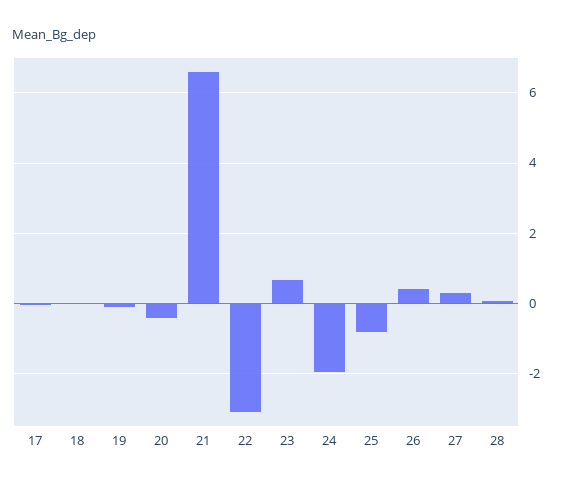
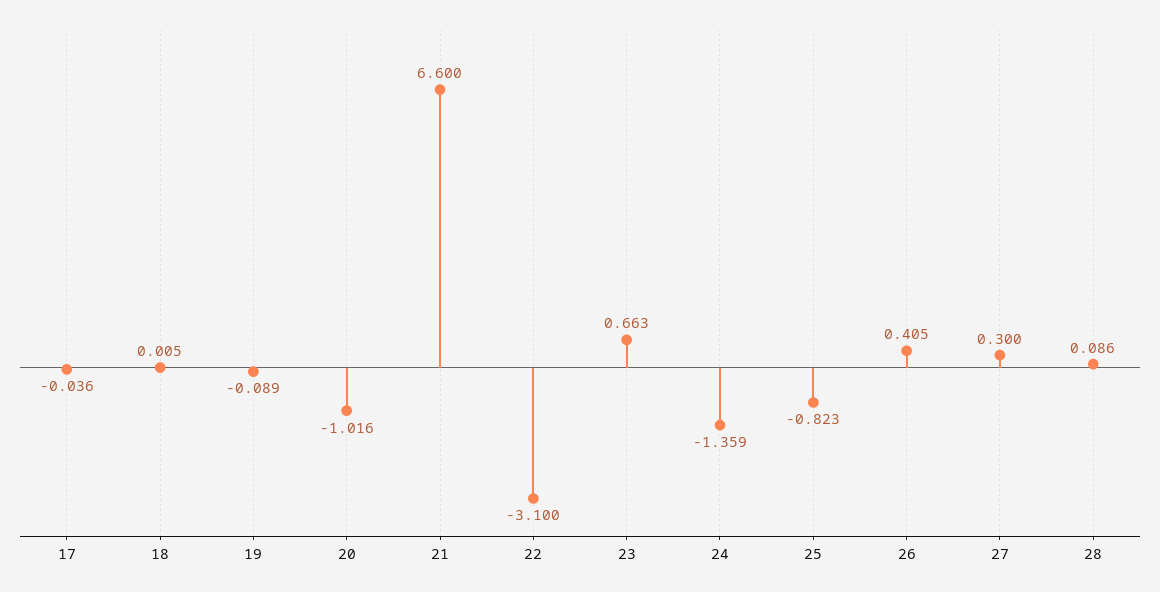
20: -0.4 -> -1.016
24: -2 -> -1.359

